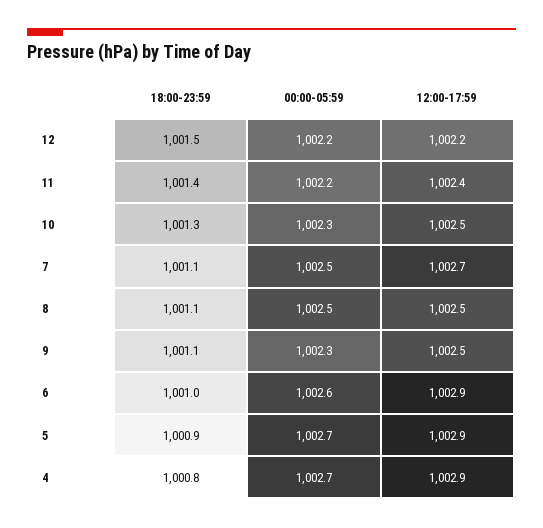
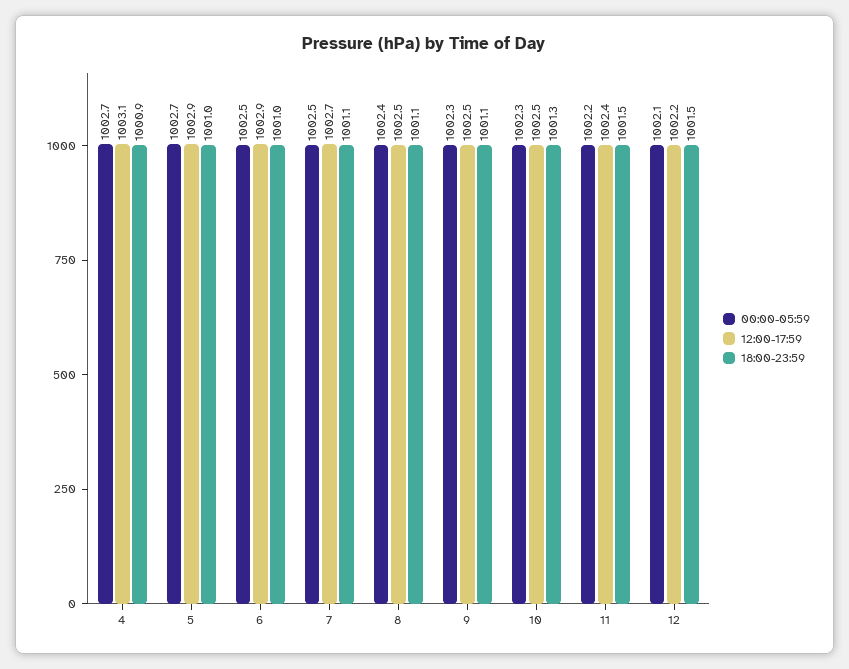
00:00-05:59, 12: 1002.2 -> 1002.1
18:00-23:59, 11: 1001.4 -> 1001.5
00:00-05:59, 8: 1002.5 -> 1002.4
00:00-05:59, 6: 1002.6 -> 1002.5
18:00-23:59, 5: 1000.9 -> 1001
18:00-23:59, 4: 1000.8 -> 1000.9
12:00-17:59, 4: 1002.9 -> 1003.1

